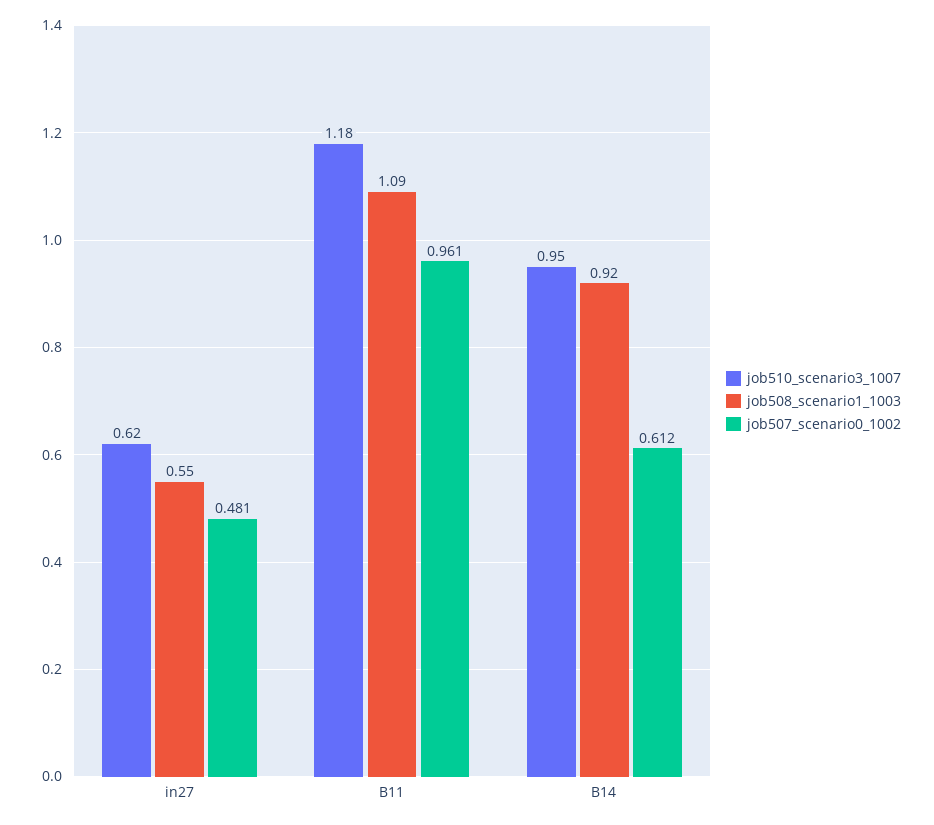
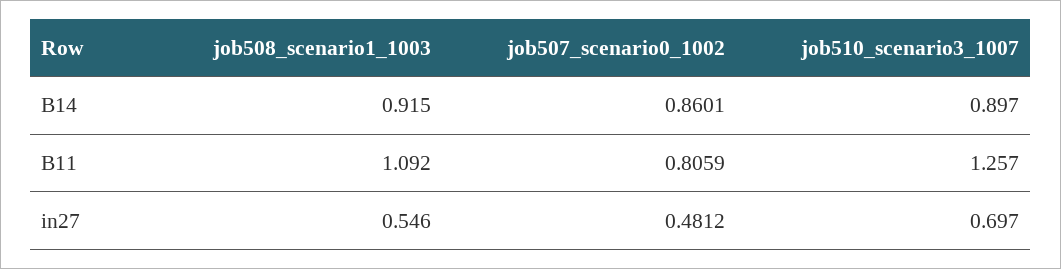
job510_scenario3_1007, in27: 0.62 -> 0.697
job510_scenario3_1007, B11: 1.18 -> 1.257
job507_scenario0_1002, B11: 0.961 -> 0.8059
job510_scenario3_1007, B14: 0.95 -> 0.897
job507_scenario0_1002, B14: 0.612 -> 0.8601

